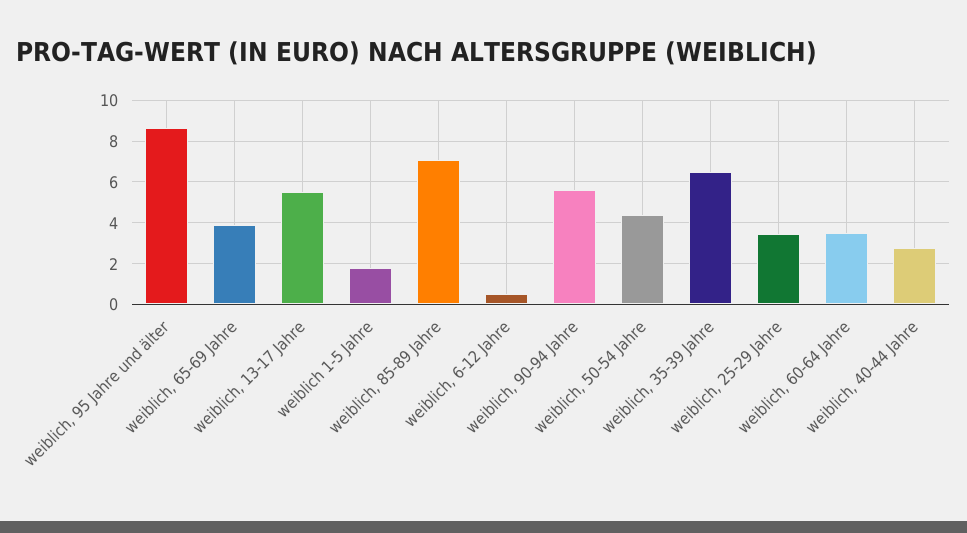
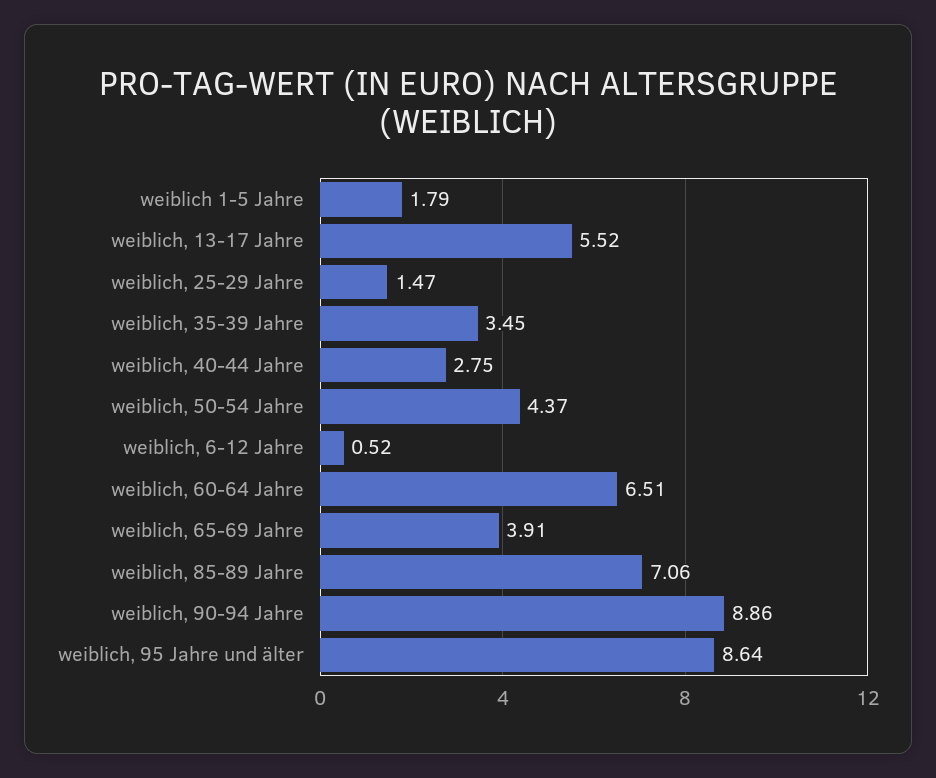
weiblich, 90-94 Jahre: 5.5 -> 8.86
weiblich, 35-39 Jahre: 6.5 -> 3.45
weiblich, 25-29 Jahre: 3.5 -> 1.47
weiblich, 60-64 Jahre: 3.5 -> 6.51

